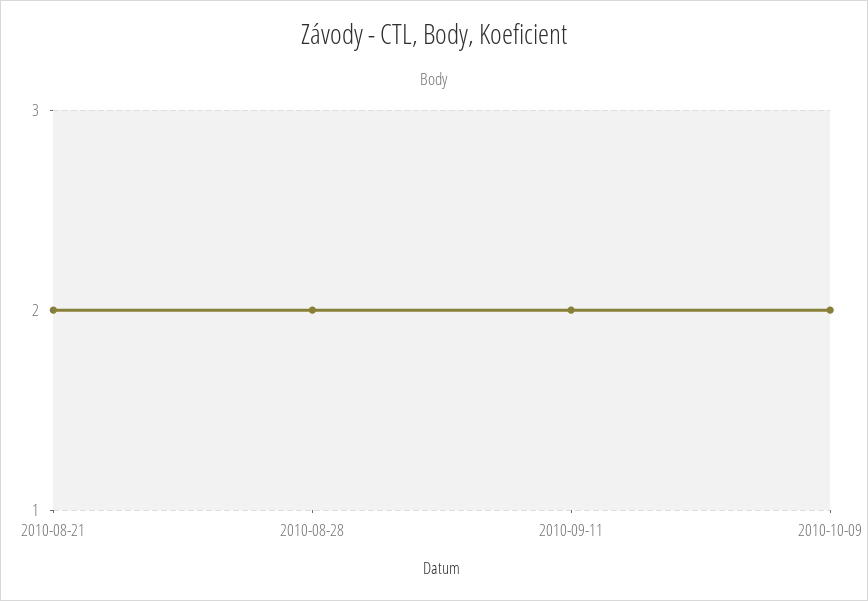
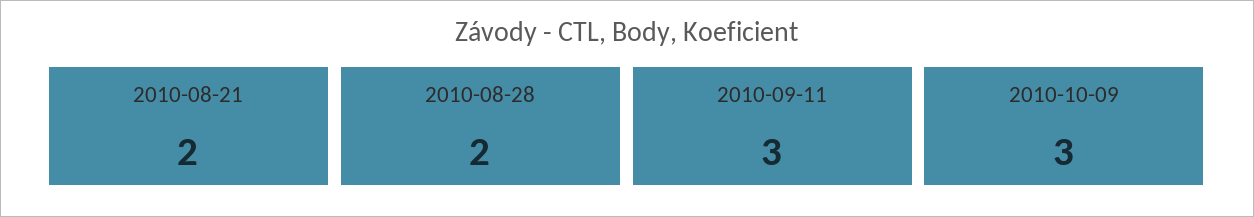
2010-09-11: 2 -> 3
2010-10-09: 2 -> 3

